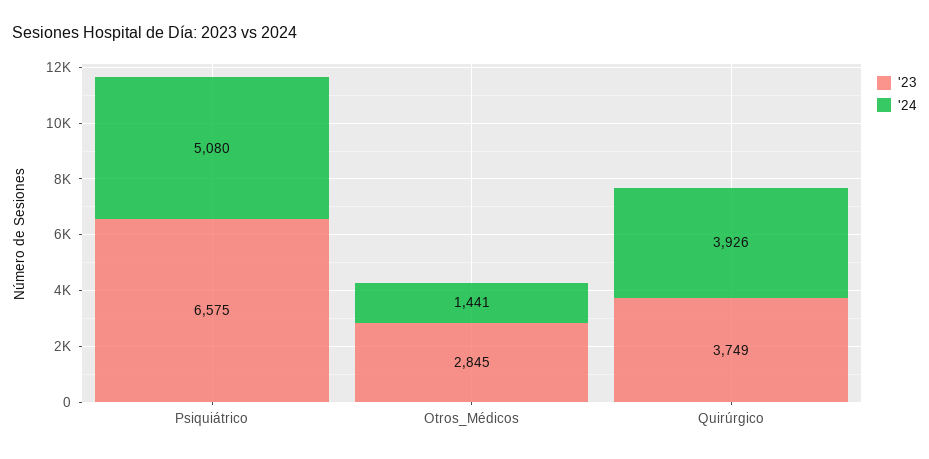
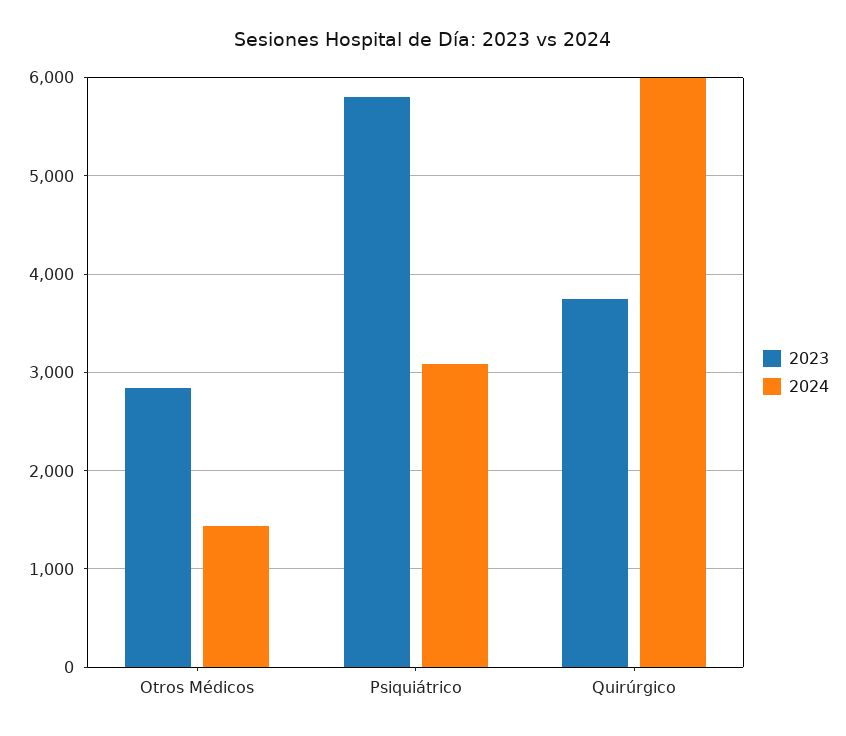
'23, Psiquiátrico: 6575 -> 5800
'24, Psiquiátrico: 5080 -> 3100
'24, Quirúrgico: 3926 -> 6000

